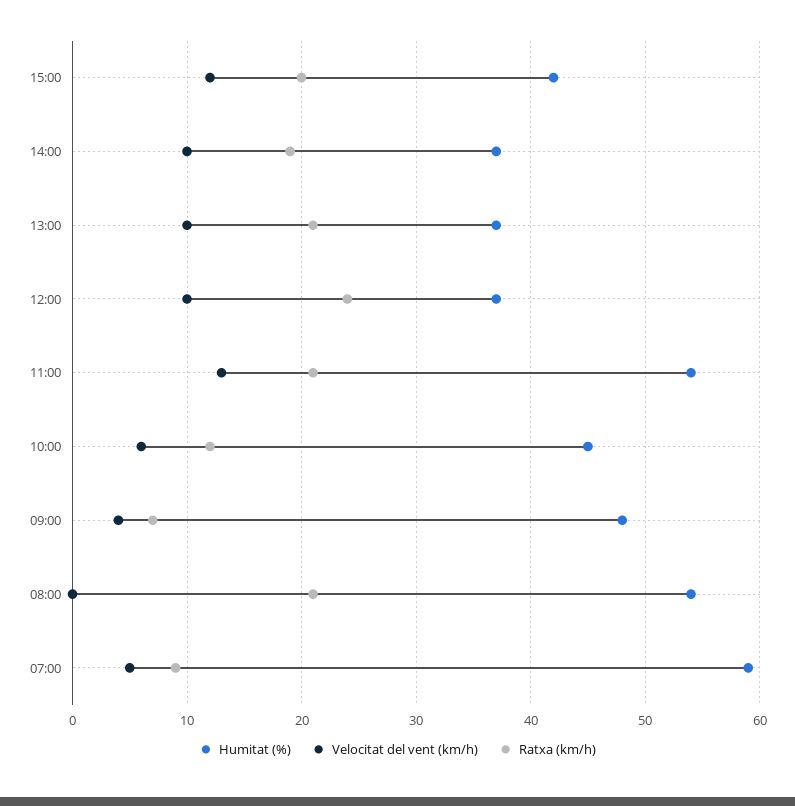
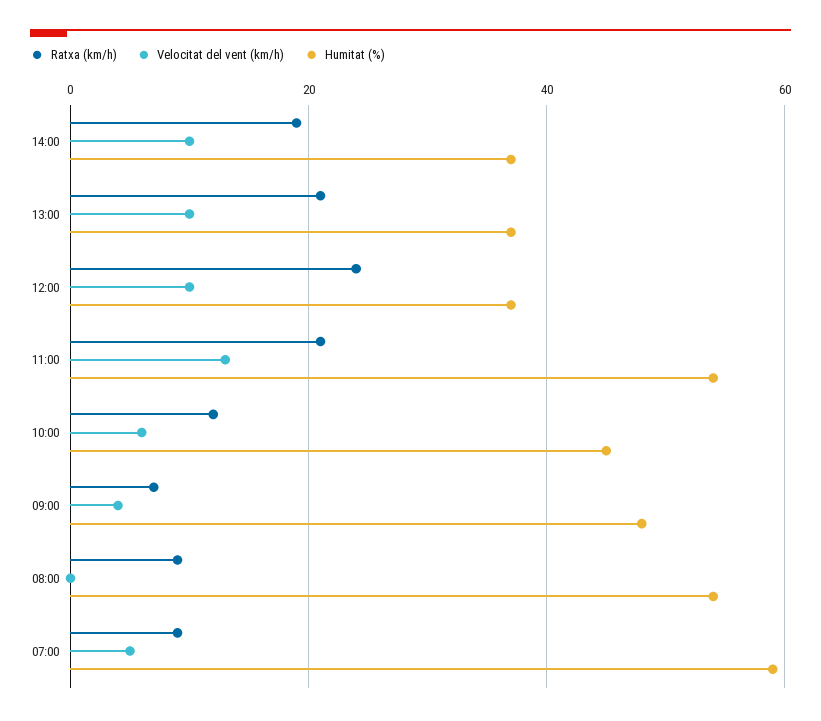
Humitat (%), 15:00: 42 -> none
Velocitat del vent (km/h), 15:00: 12 -> none
Ratxa (km/h), 15:00: 20 -> none
Ratxa (km/h), 08:00: 21 -> 10

